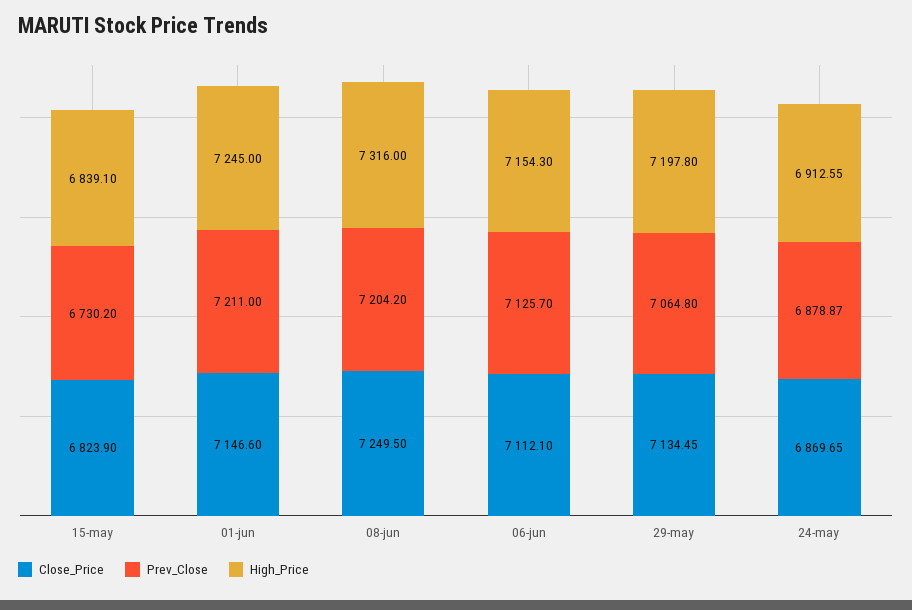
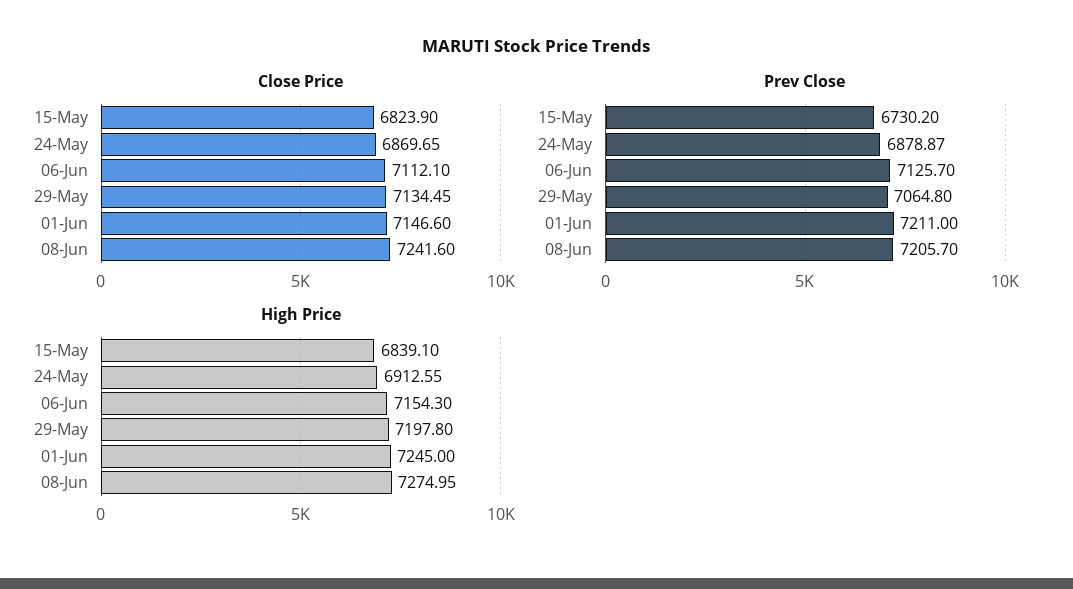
Close_Price, 08-jun: 7249.5 -> 7241.6
Prev_Close, 08-jun: 7204.2 -> 7205.7
High_Price, 08-jun: 7316 -> 7274.95

